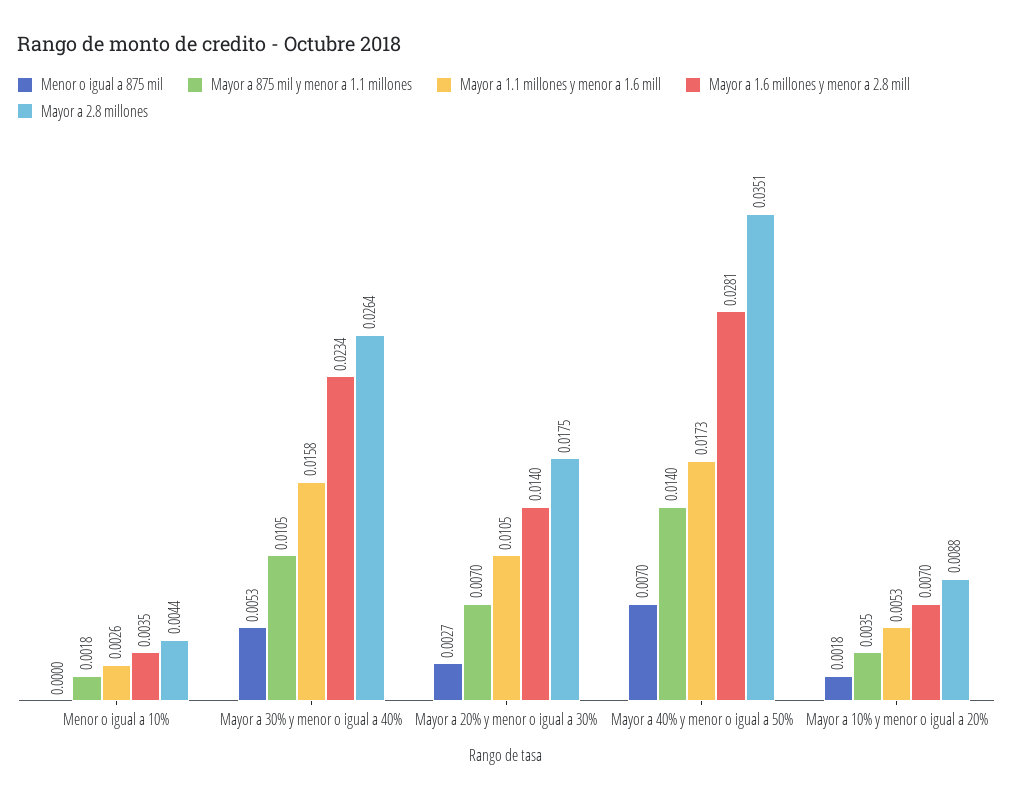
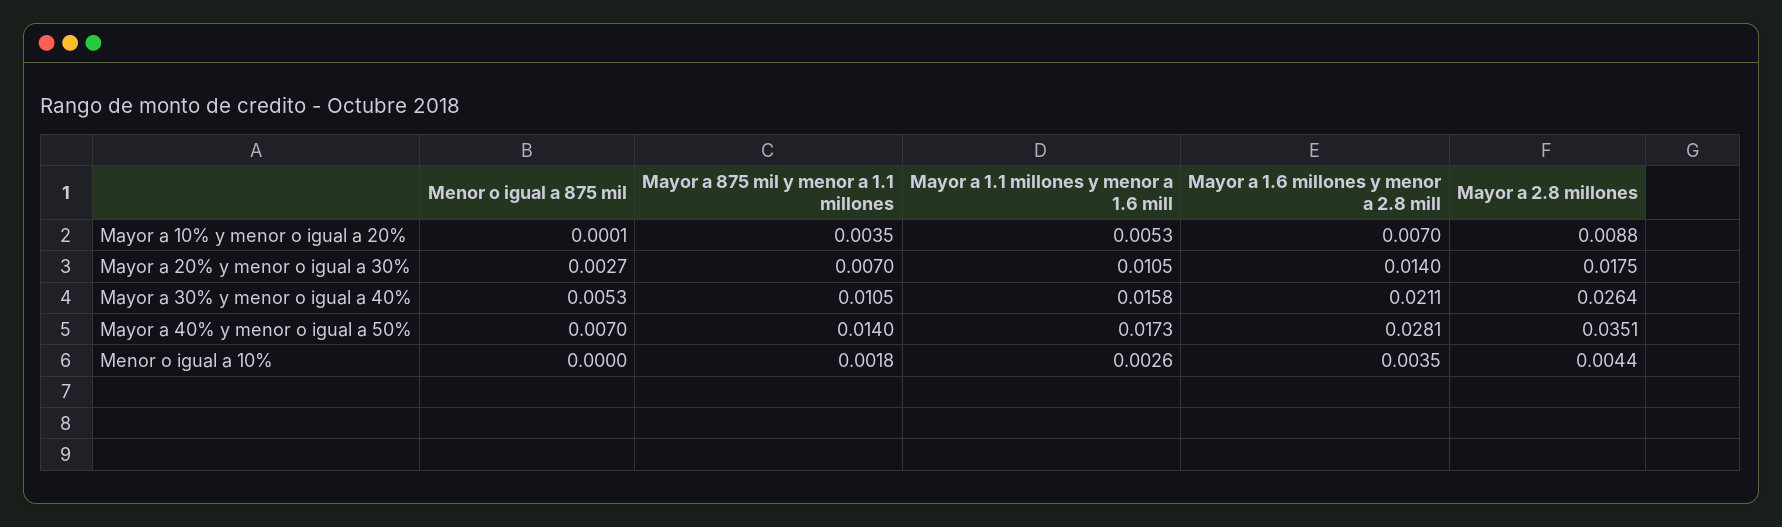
Mayor a 1.6 millones y menor a 2.8 mill, Mayor a 30% y menor o igual a 40%: 0.0234 -> 0.0211
Menor o igual a 875 mil, Mayor a 10% y menor o igual a 20%: 0.0018 -> 0.0001

